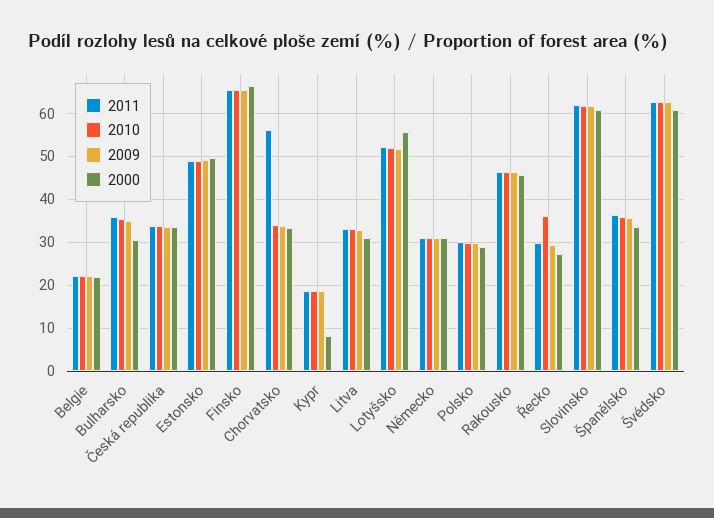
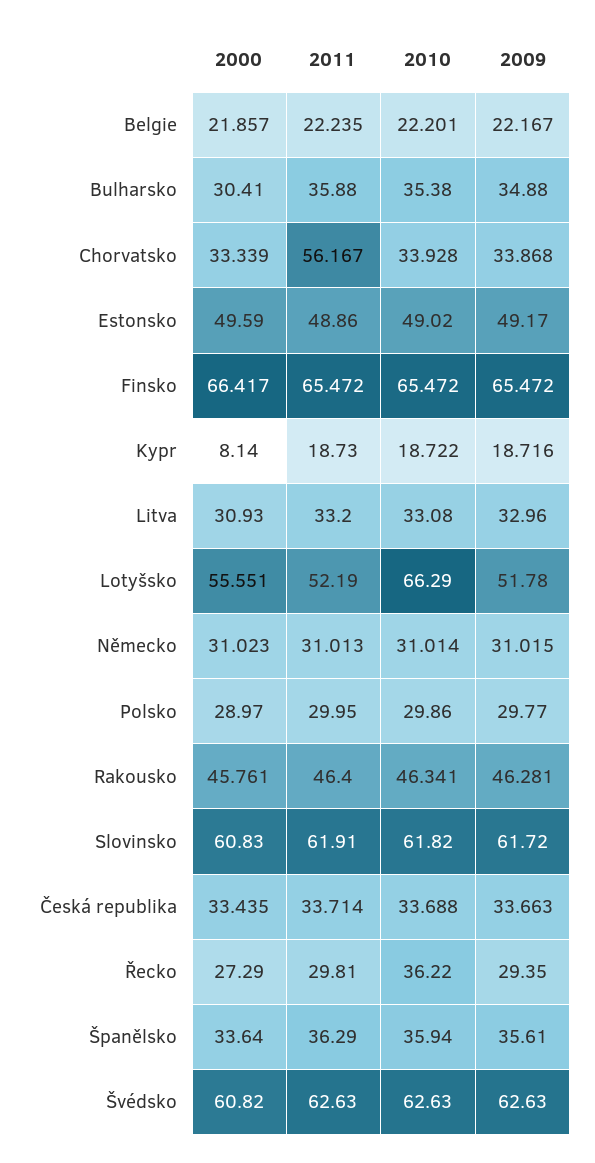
2010, Lotyšsko: 52 -> 66.29

